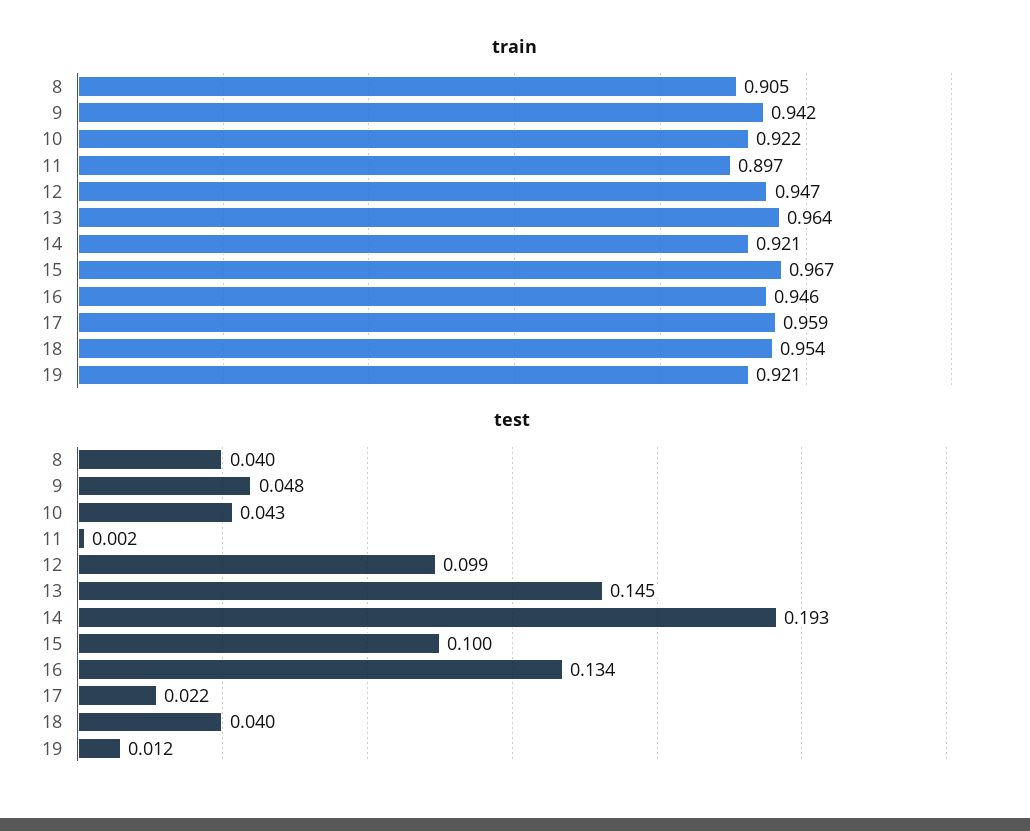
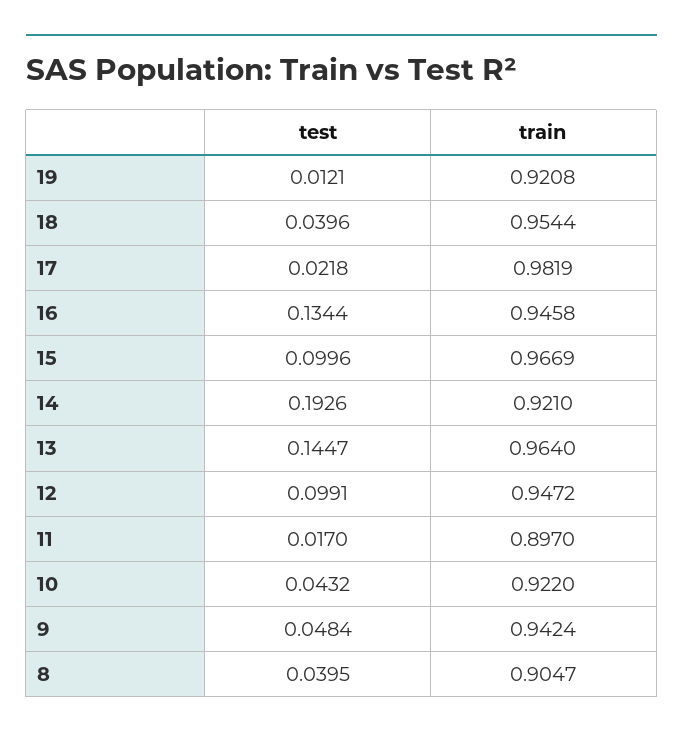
train, 17: 0.959 -> 0.9819
test, 11: 0.002 -> 0.017

